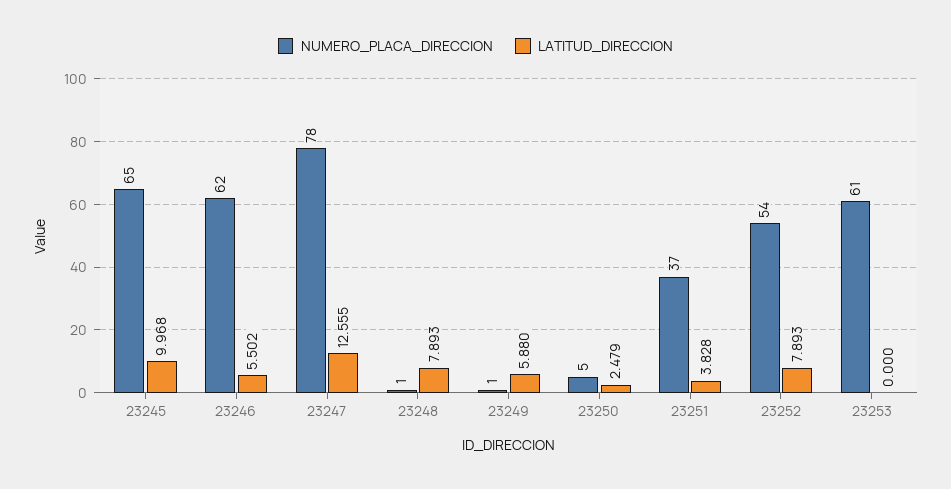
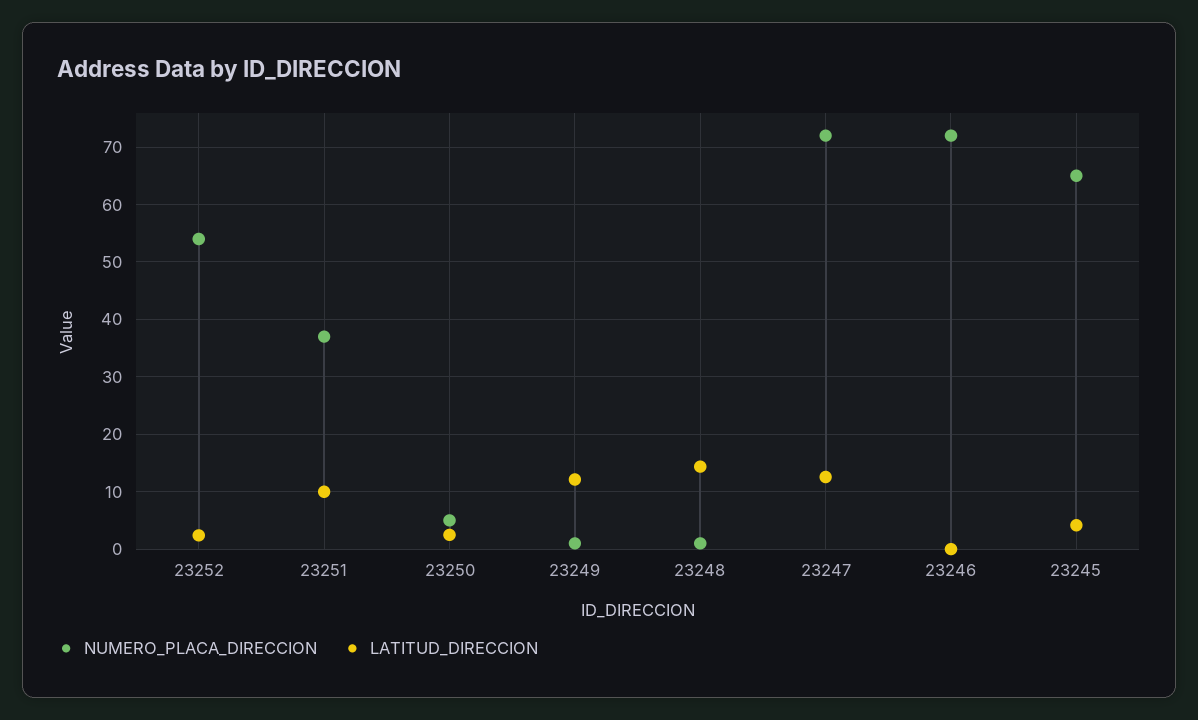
LATITUD_DIRECCION, 23245: 9.968 -> 4
NUMERO_PLACA_DIRECCION, 23246: 62 -> 72
LATITUD_DIRECCION, 23246: 5.502 -> 0
NUMERO_PLACA_DIRECCION, 23247: 78 -> 72
LATITUD_DIRECCION, 23248: 7.893 -> 14
LATITUD_DIRECCION, 23249: 5.88 -> 12
LATITUD_DIRECCION, 23251: 3.828 -> 10
LATITUD_DIRECCION, 23252: 7.893 -> 2
NUMERO_PLACA_DIRECCION, 23253: 61 -> none
LATITUD_DIRECCION, 23253: 0 -> none

